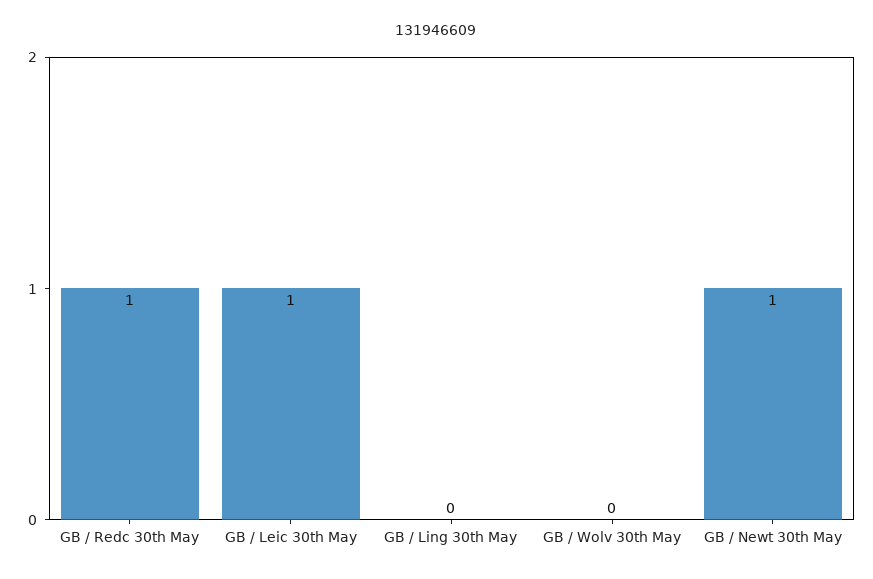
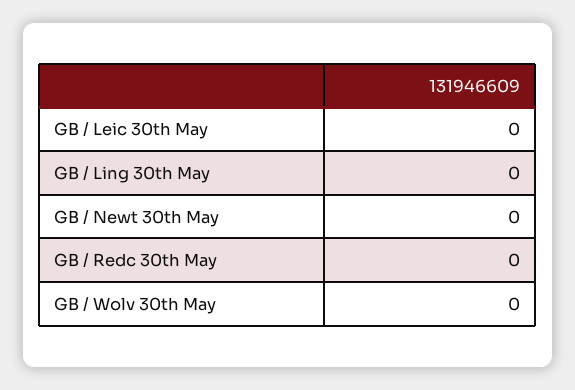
GB / Redc 30th May: 1 -> 0
GB / Leic 30th May: 1 -> 0
GB / Newt 30th May: 1 -> 0

